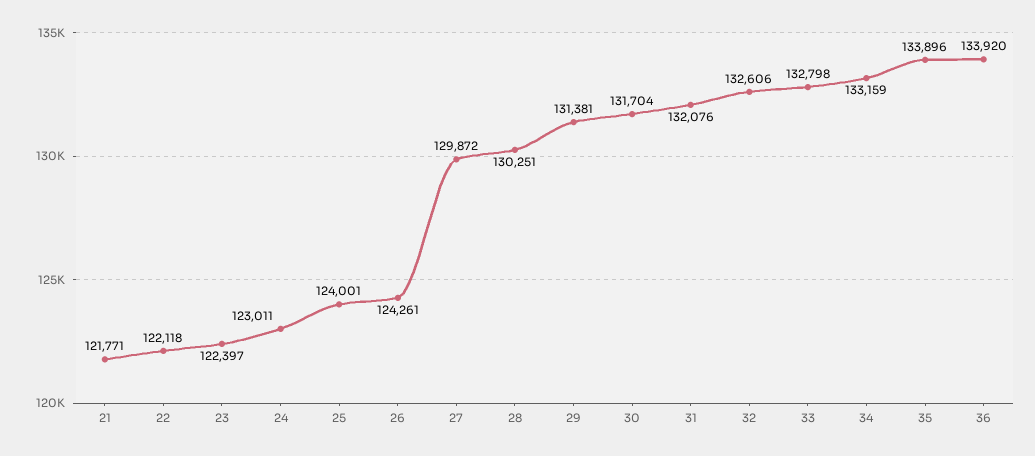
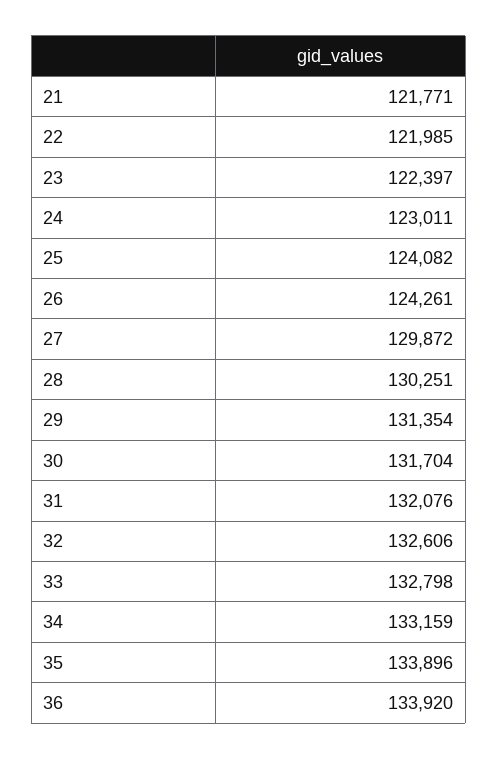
22: 122118 -> 121985
25: 124001 -> 124082
29: 131381 -> 131354

